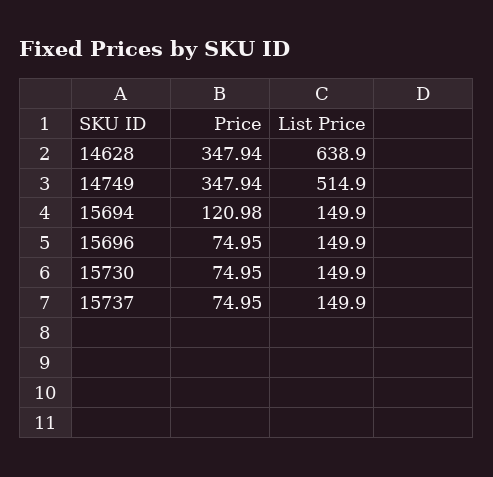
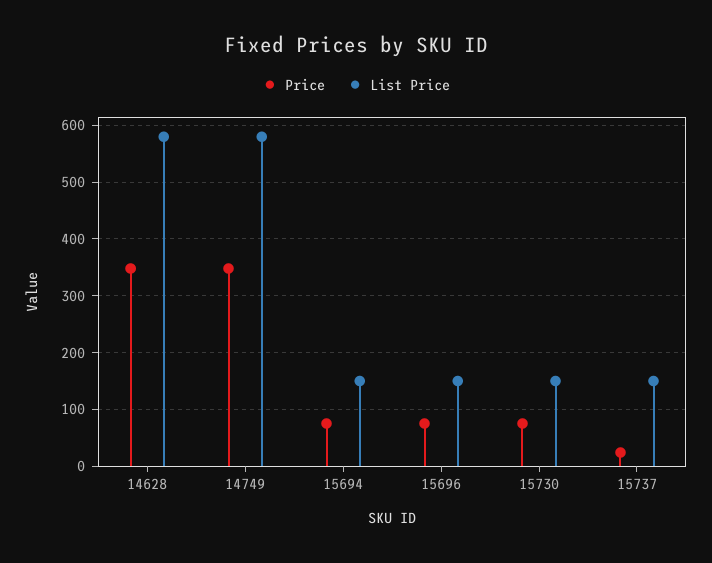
List Price, 14628: 638.9 -> 580
List Price, 14749: 514.9 -> 580
Price, 15694: 120.98 -> 80
Price, 15737: 74.95 -> 20

